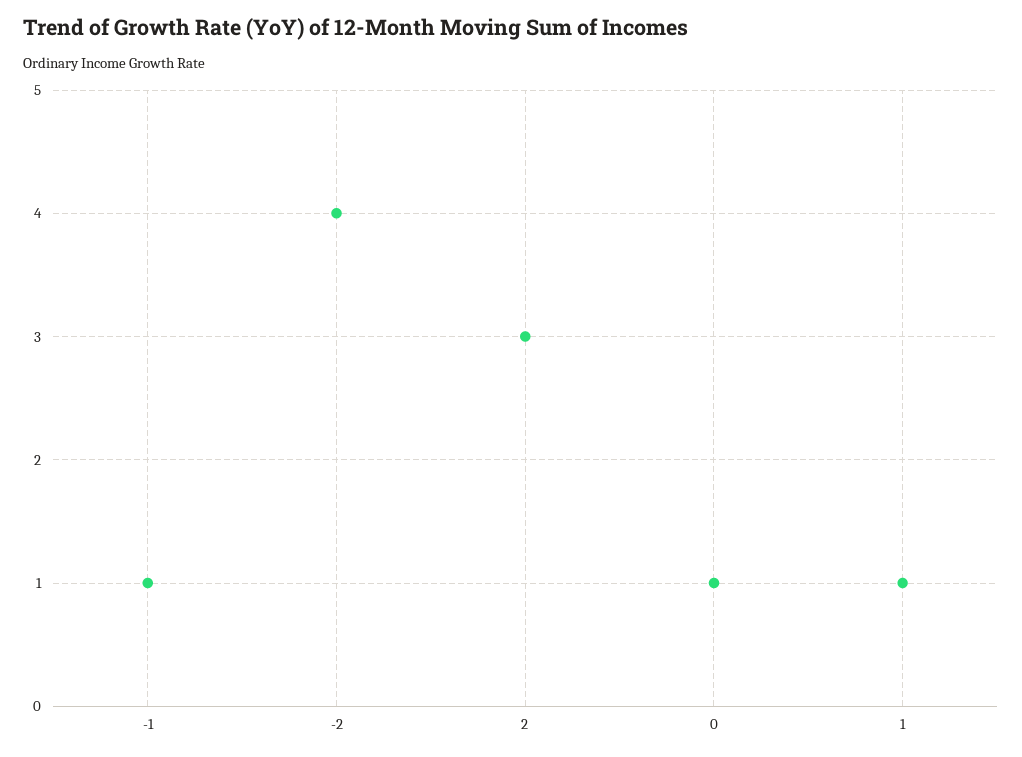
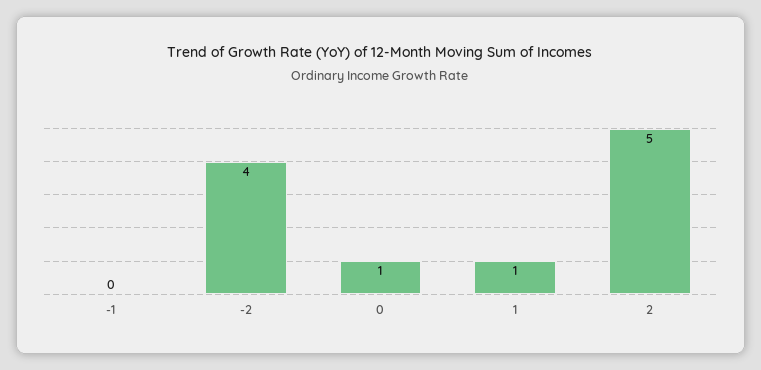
-1: 1 -> 0
2: 3 -> 5

